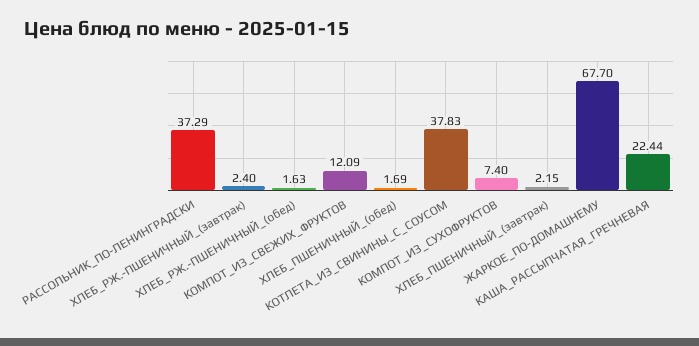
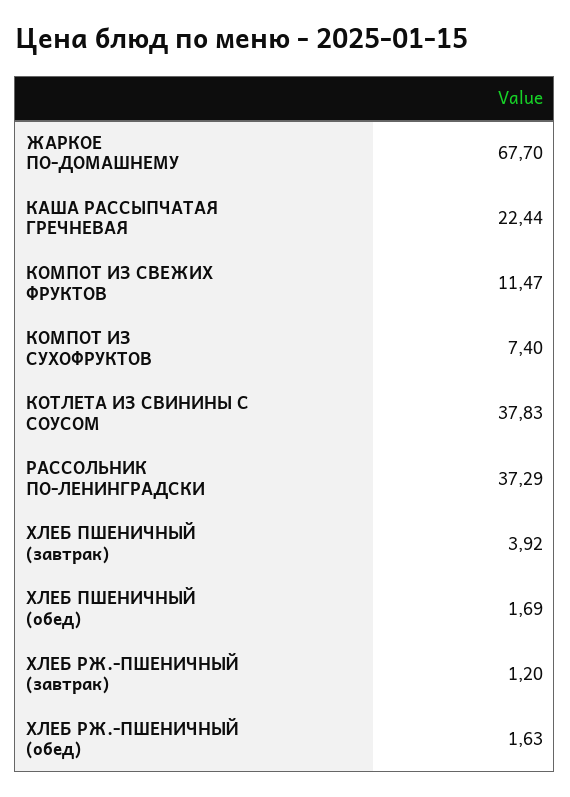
ХЛЕБ_РЖ.-ПШЕНИЧНЫЙ_(завтрак): 2.4 -> 1.2
КОМПОТ_ИЗ_СВЕЖИХ_ФРУКТОВ: 12.09 -> 11.47
ХЛЕБ_ПШЕНИЧНЫЙ_(завтрак): 2.15 -> 3.92

